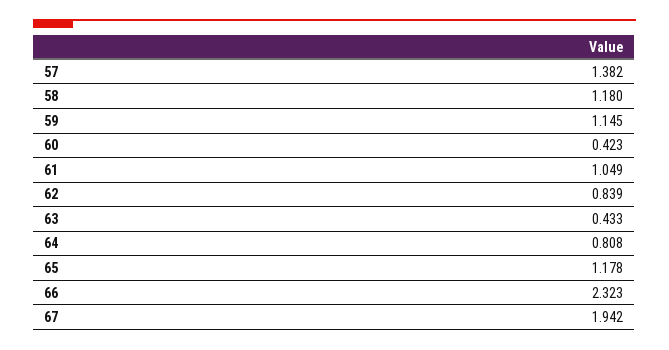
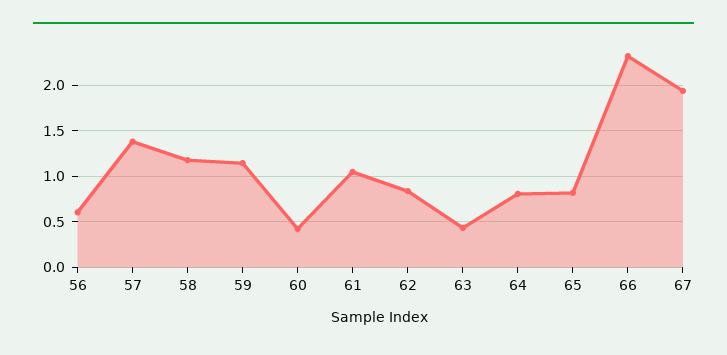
65: 1.178 -> 0.8
56: none -> 0.6

